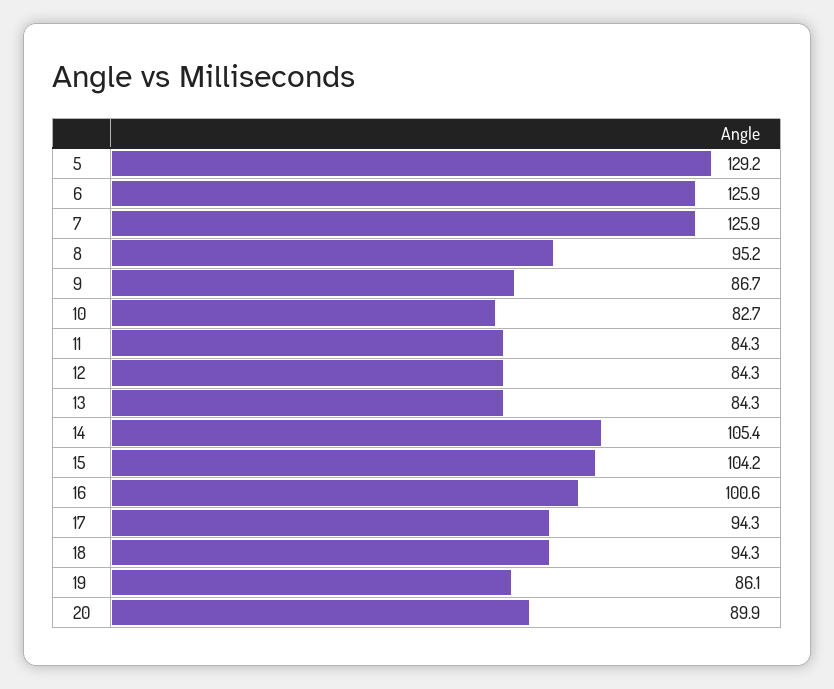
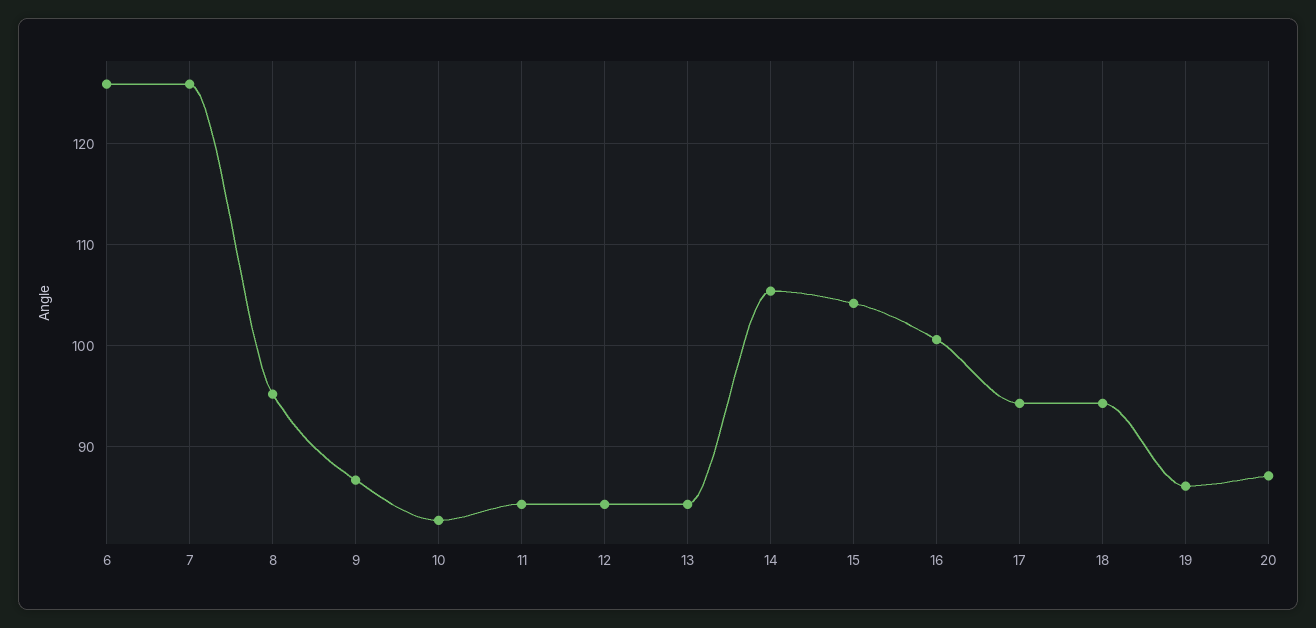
5: 129.2 -> none
20: 89.9 -> 87

